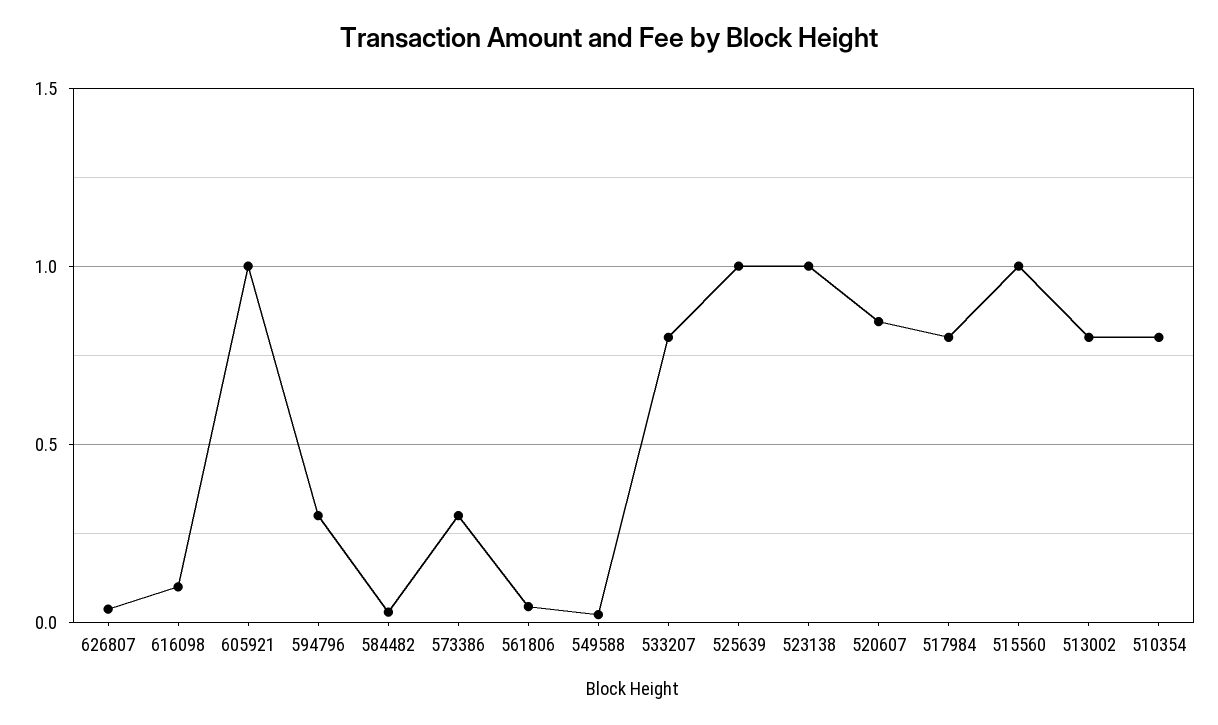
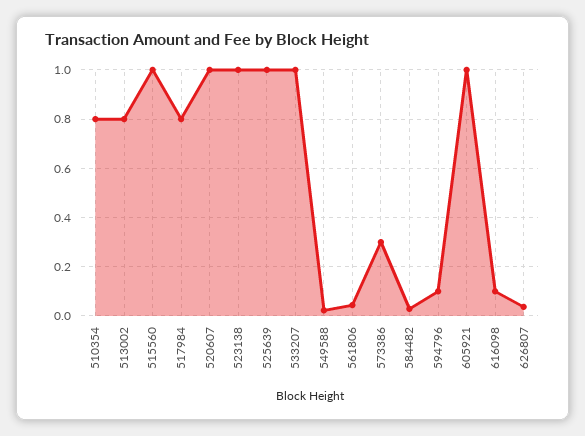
594796: 0.3 -> 0.1
533207: 0.8 -> 1
520607: 0.85 -> 1

